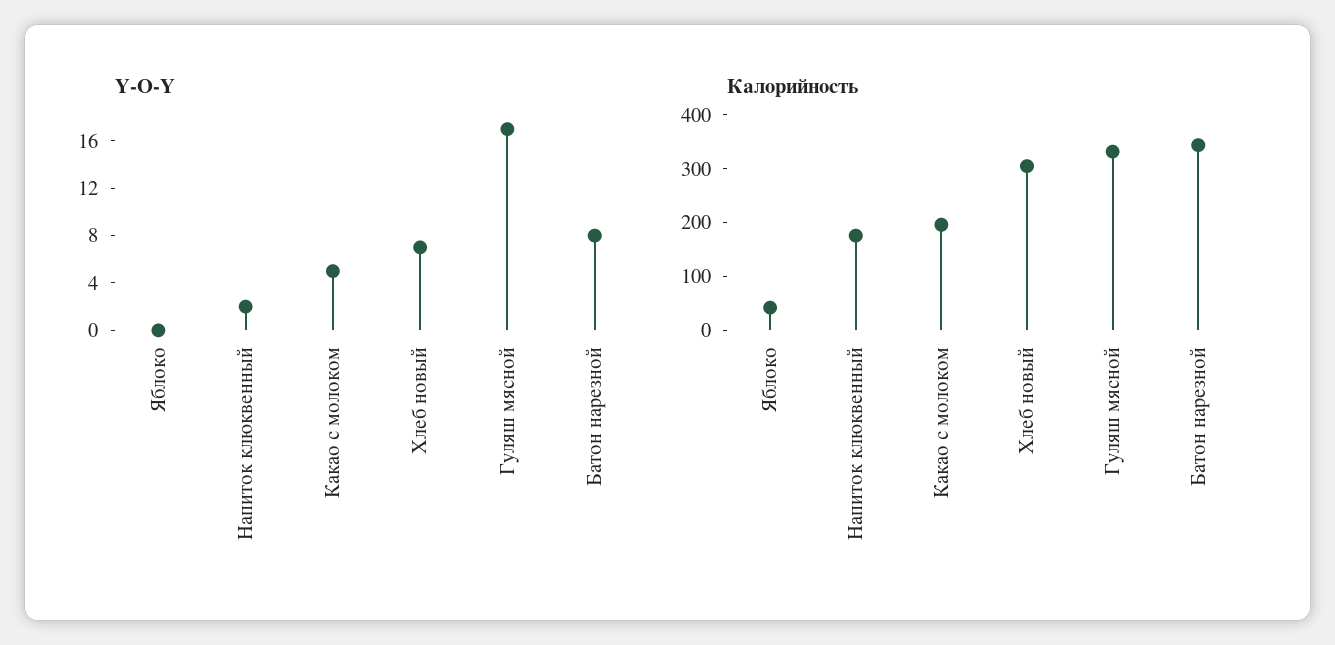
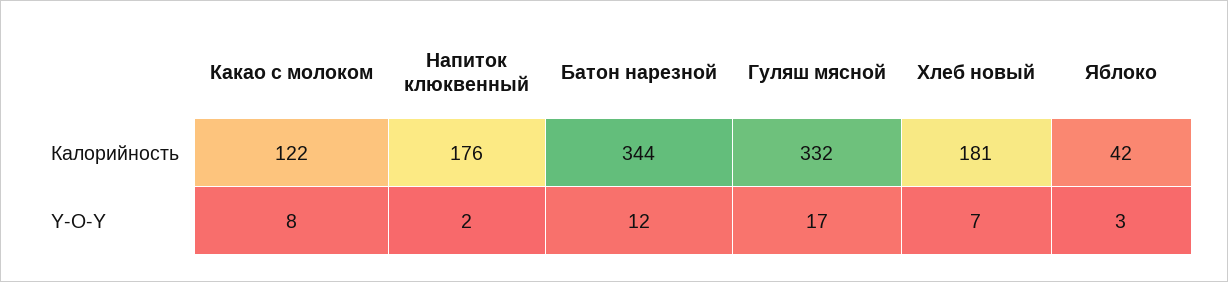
Y-O-Y, Яблоко: 0 -> 3
Y-O-Y, Какао с молоком: 5 -> 8
Y-O-Y, Батон нарезной: 8 -> 12
Калорийность, Какао с молоком: 200 -> 122
Калорийность, Хлеб новый: 300 -> 181

